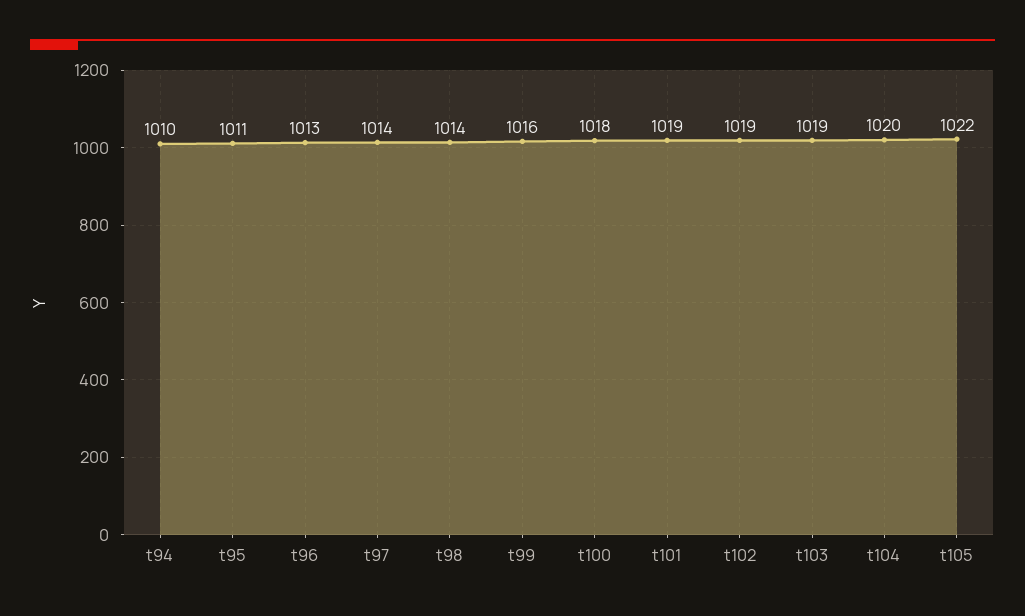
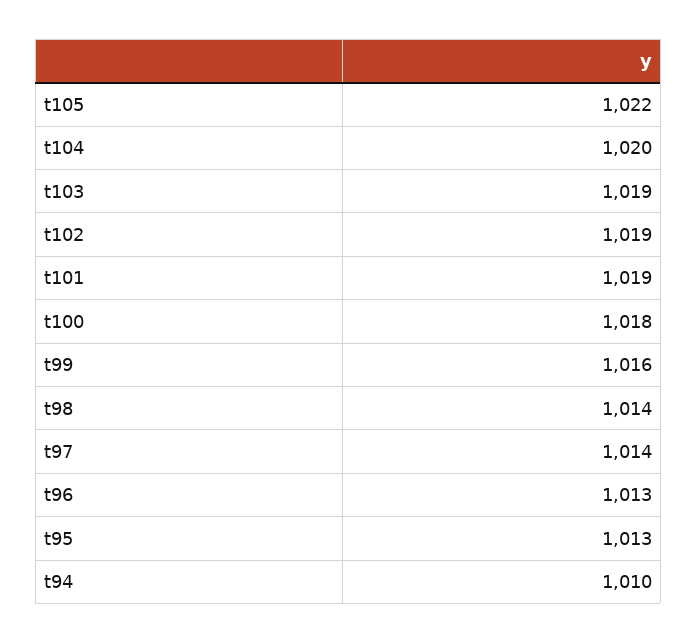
t95: 1011 -> 1013

